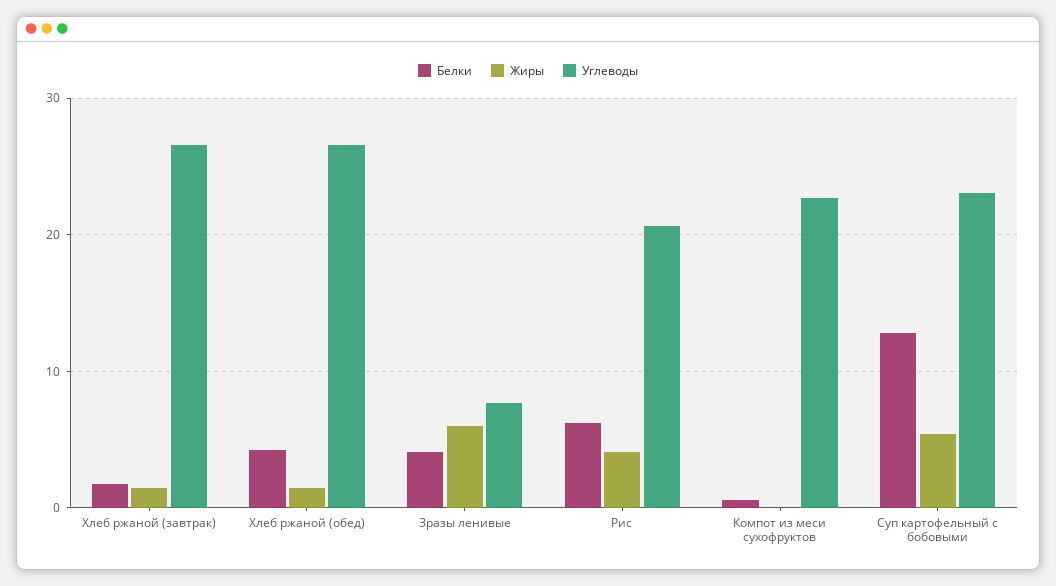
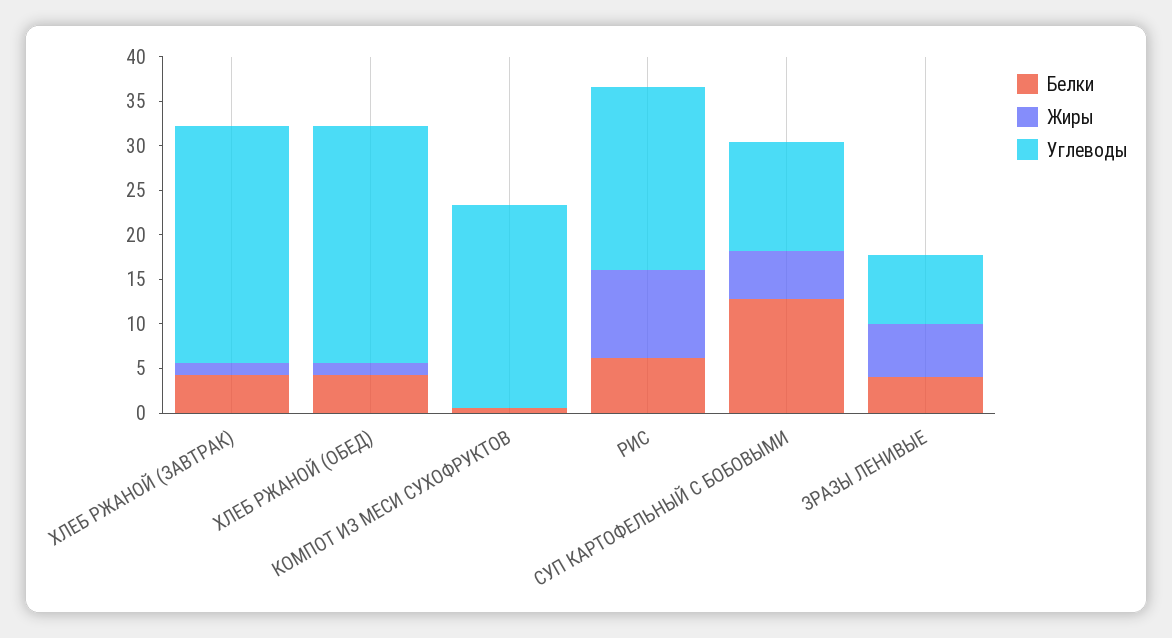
Белки, Хлеб ржаной (завтрак): 2 -> 4
Жиры, Рис: 4 -> 10
Углеводы, Суп картофельный с бобовыми: 23 -> 12

